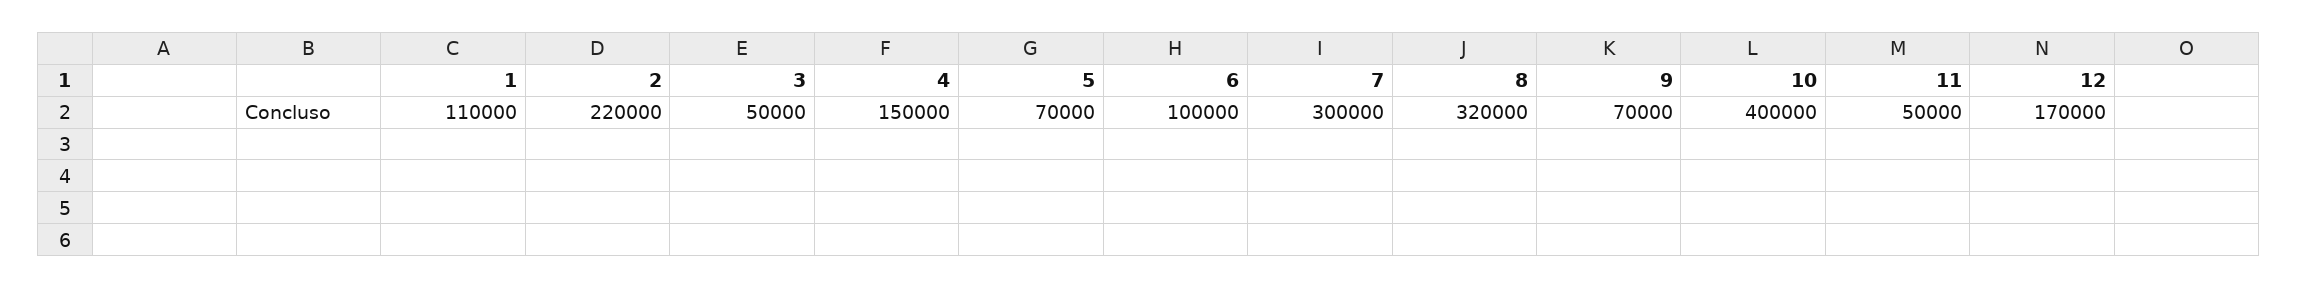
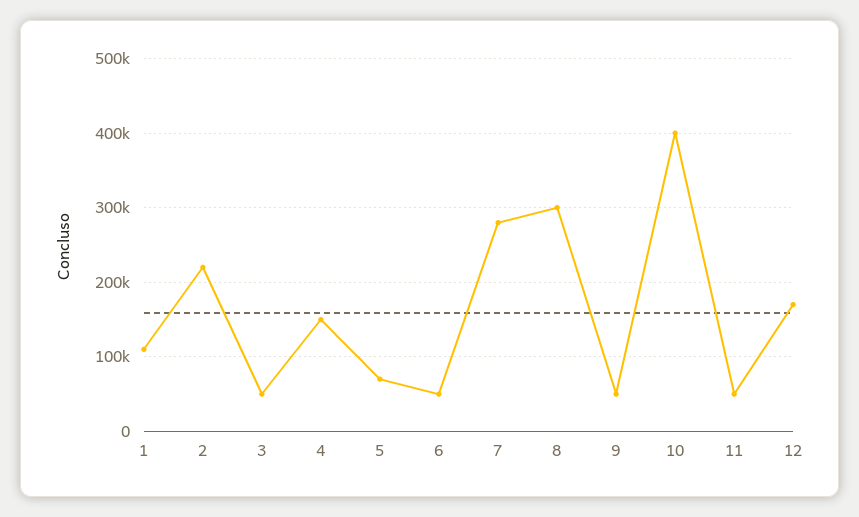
6: 100000 -> 50000
7: 300000 -> 280000
8: 320000 -> 300000
9: 70000 -> 50000

